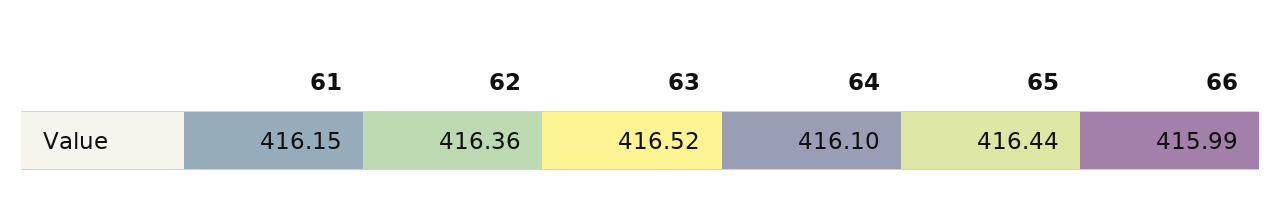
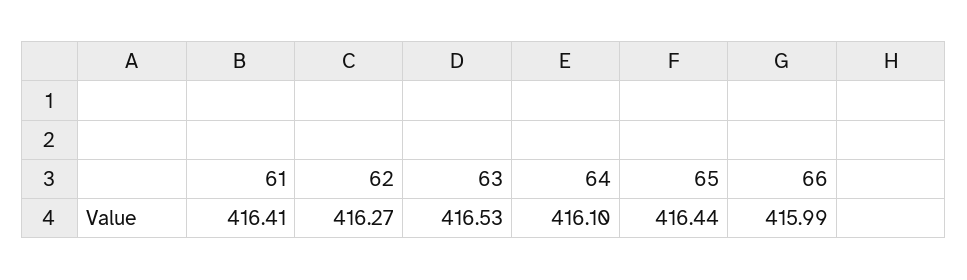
61: 416.15 -> 416.41
62: 416.36 -> 416.27
63: 416.52 -> 416.53

